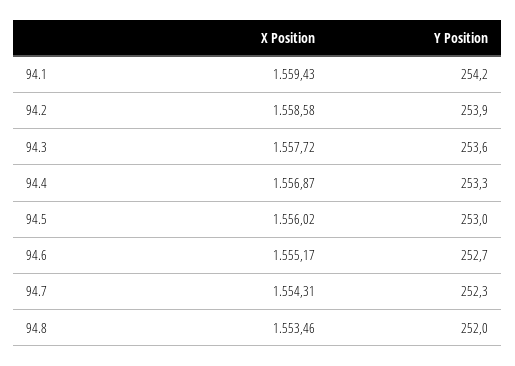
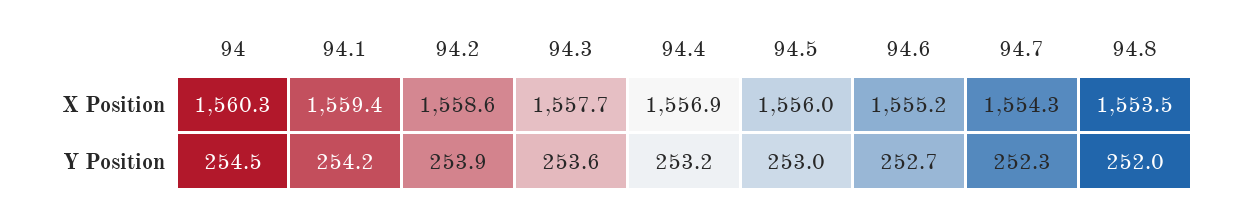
Y Position, 94.4: 253.3 -> 253.2
X Position, 94: none -> 1560.3
Y Position, 94: none -> 254.5

